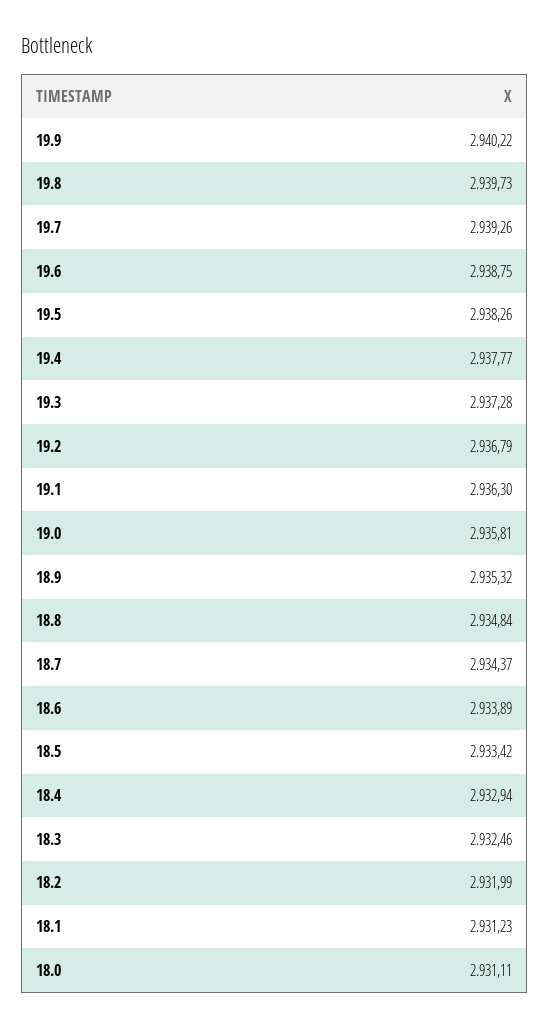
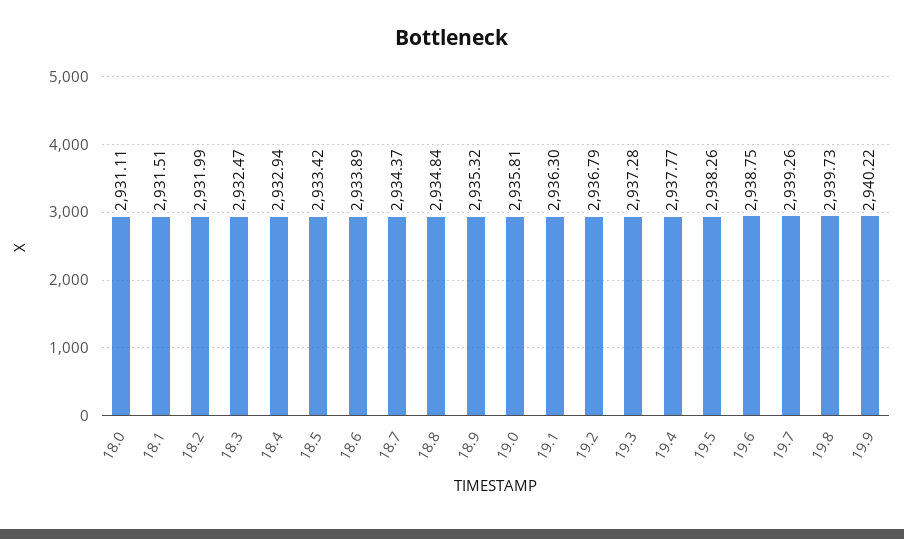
18.3: 2932.46 -> 2932.47
18.1: 2931.23 -> 2931.51

